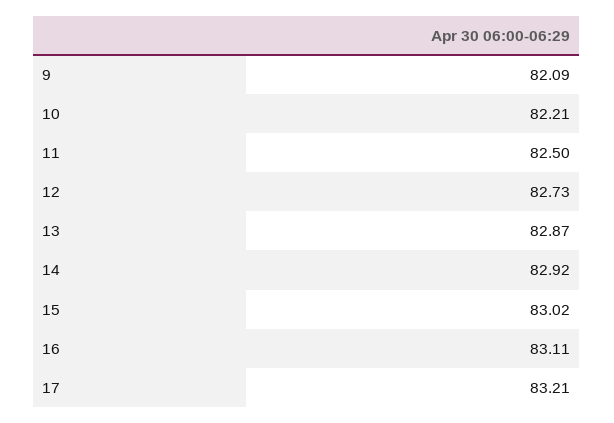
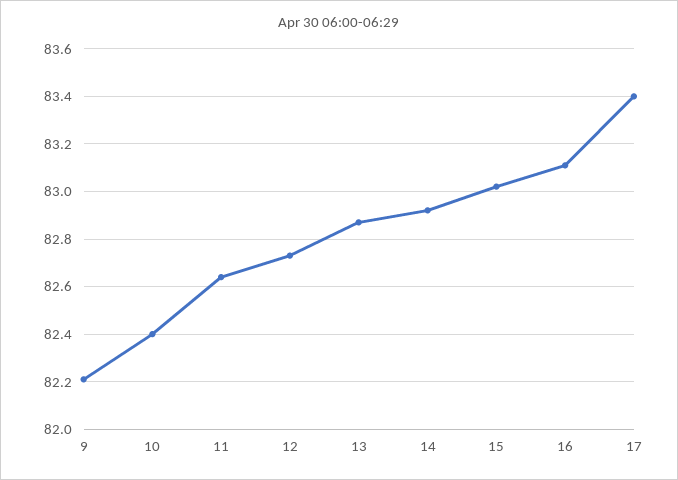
9: 82.09 -> 82.2
10: 82.21 -> 82.4
11: 82.5 -> 82.65
17: 83.21 -> 83.4

